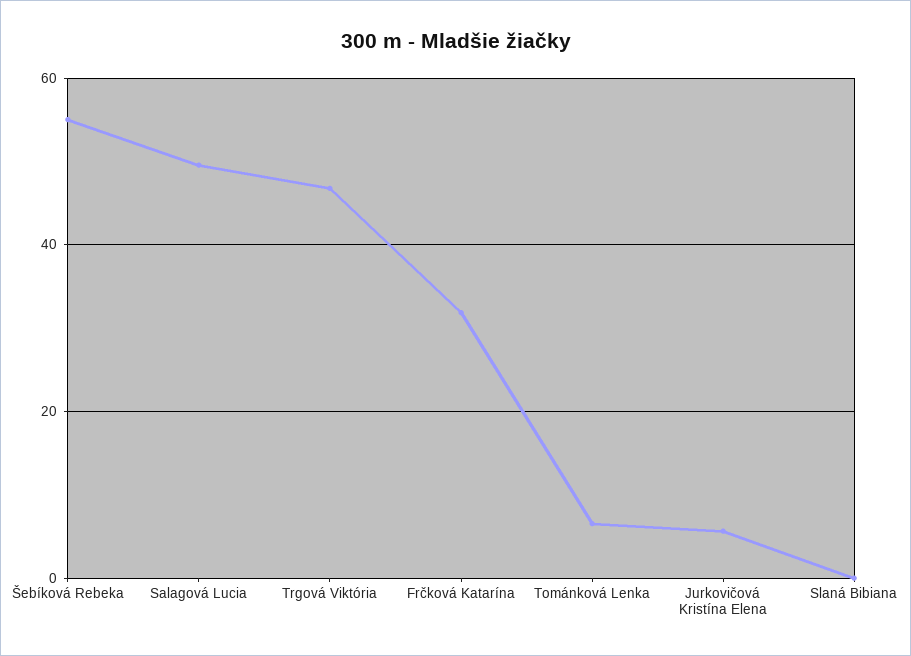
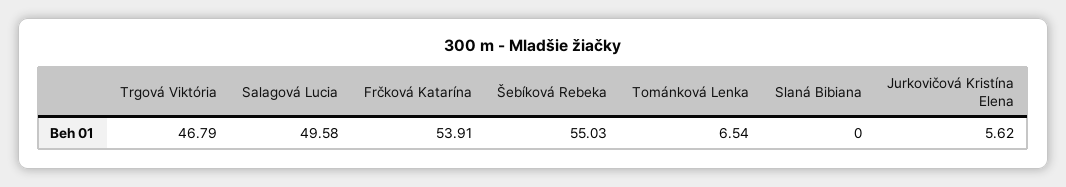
Frčková Katarína: 32 -> 53.91

